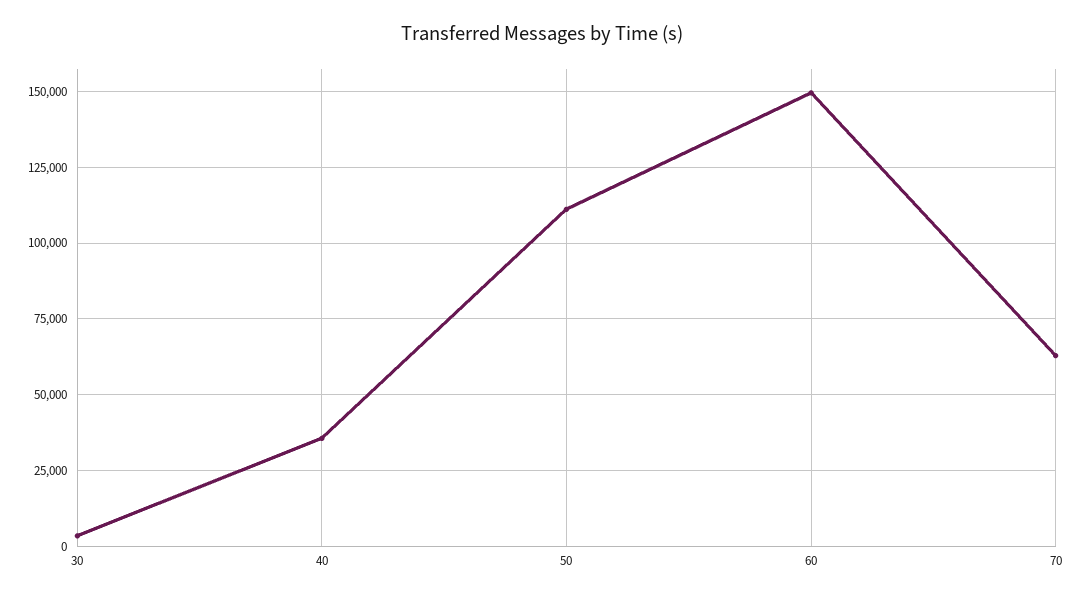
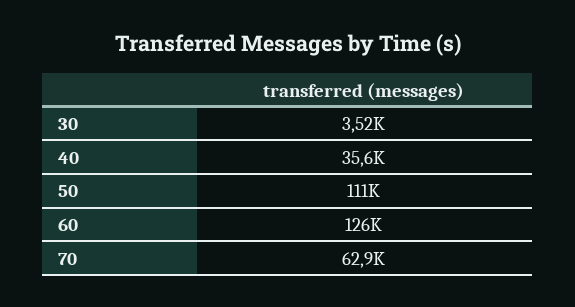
60: 150000 -> 126000

